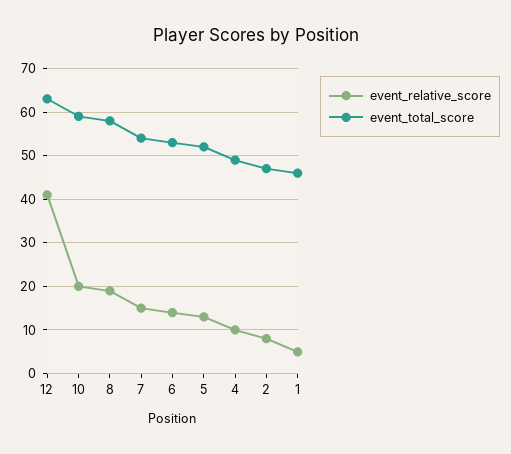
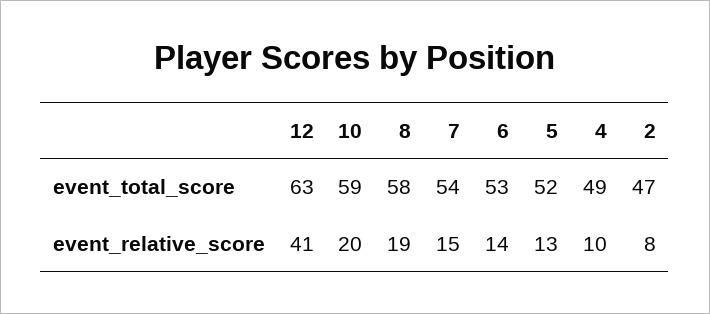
event_relative_score, 1: 5 -> none
event_total_score, 1: 45 -> none

